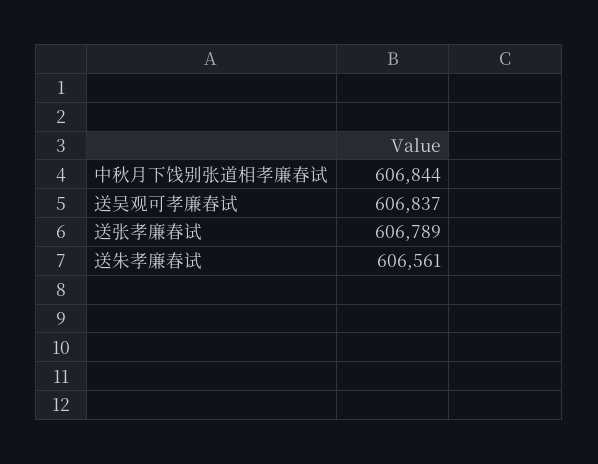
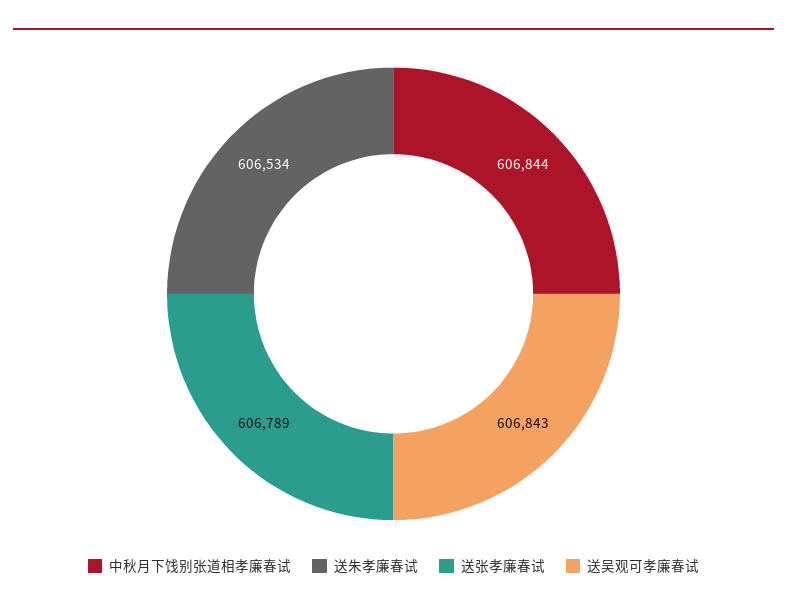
送吴观可孝廉春试: 606837 -> 606843
送朱孝廉春试: 606561 -> 606534

